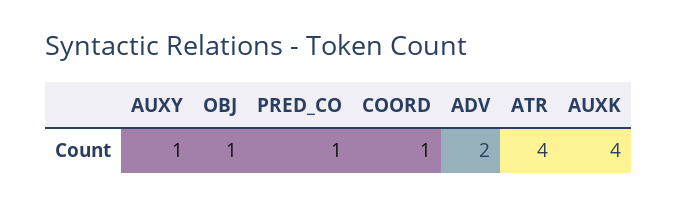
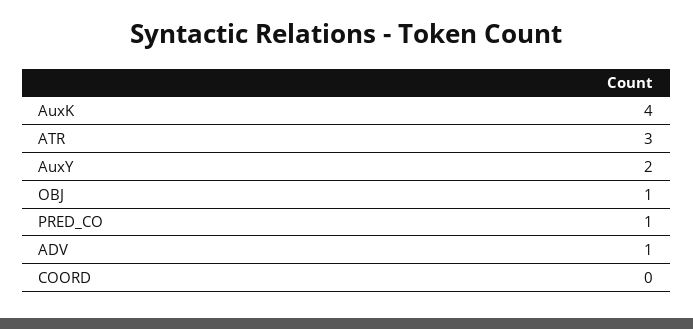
AUXY: 1 -> 2
COORD: 1 -> 0
ADV: 2 -> 1
ATR: 4 -> 3

